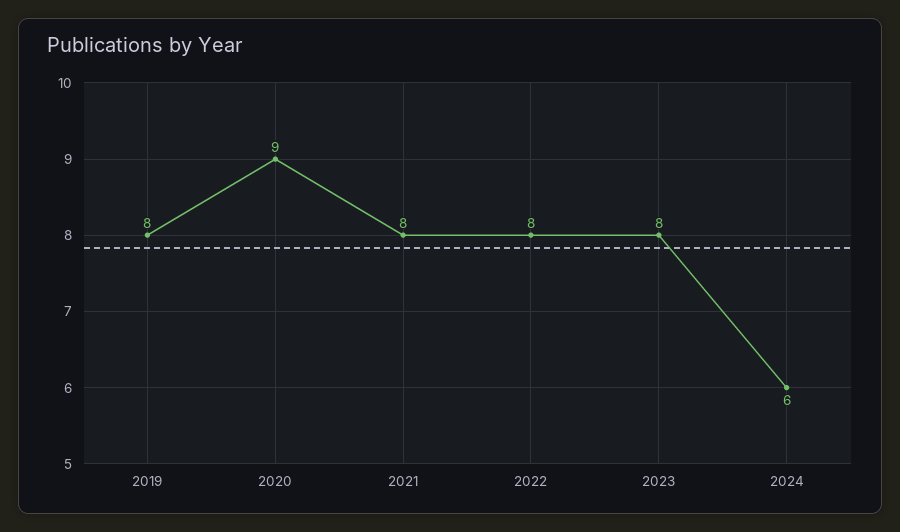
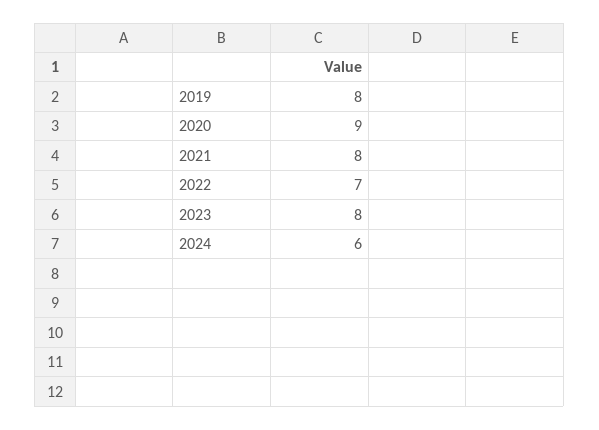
2022: 8 -> 7

